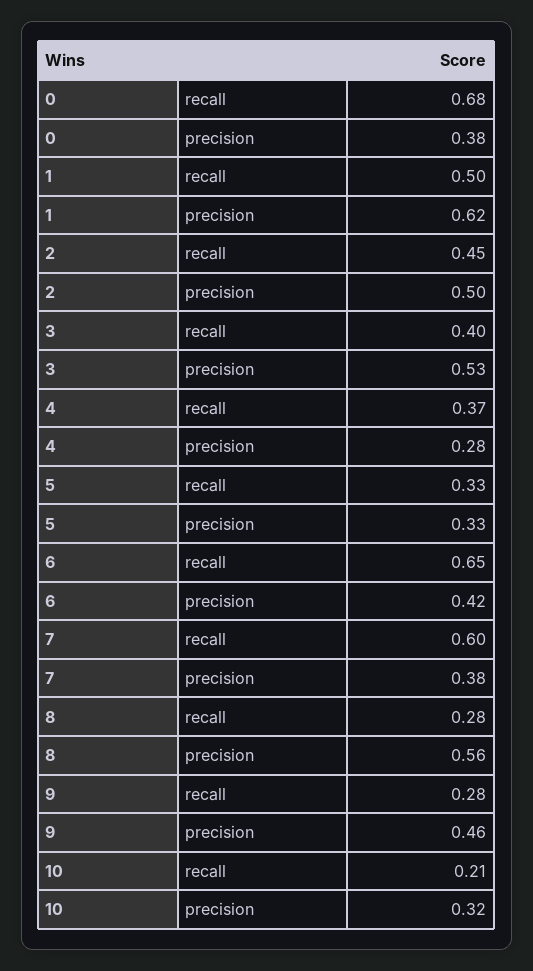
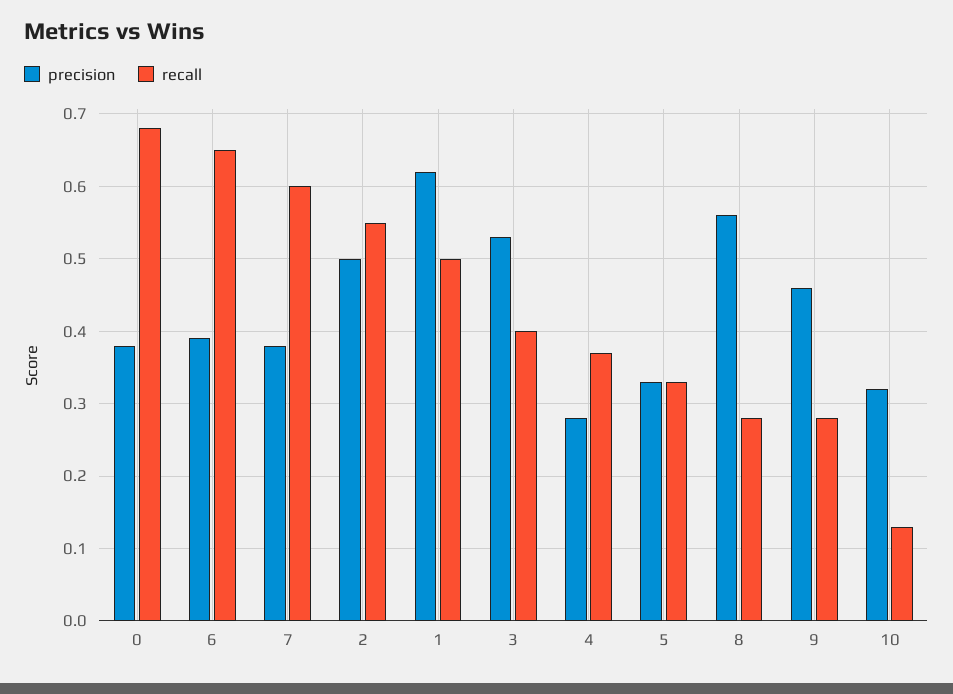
recall, 2: 0.45 -> 0.55
precision, 6: 0.42 -> 0.39
recall, 10: 0.21 -> 0.13

